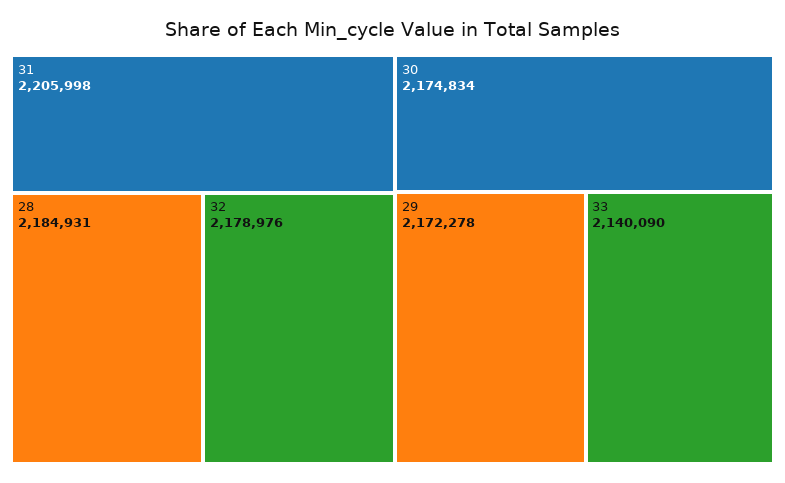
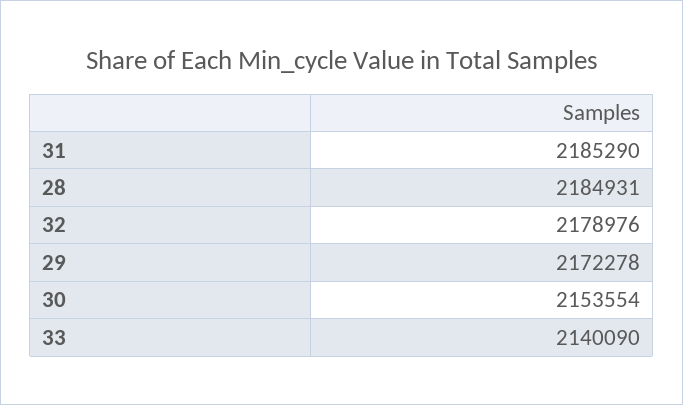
31: 2205998 -> 2185290
30: 2174834 -> 2153554

